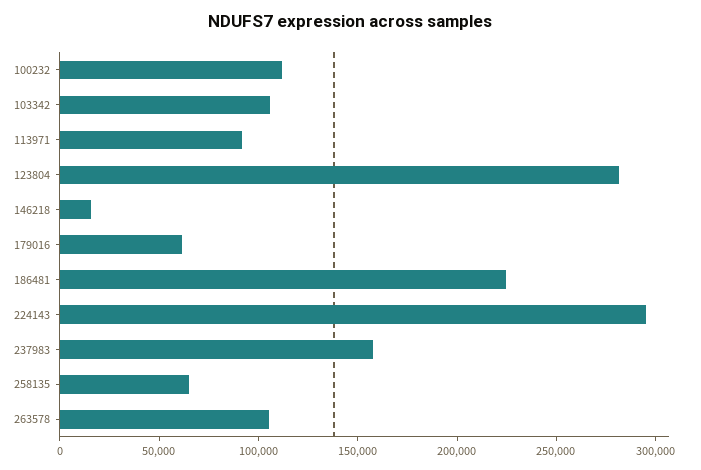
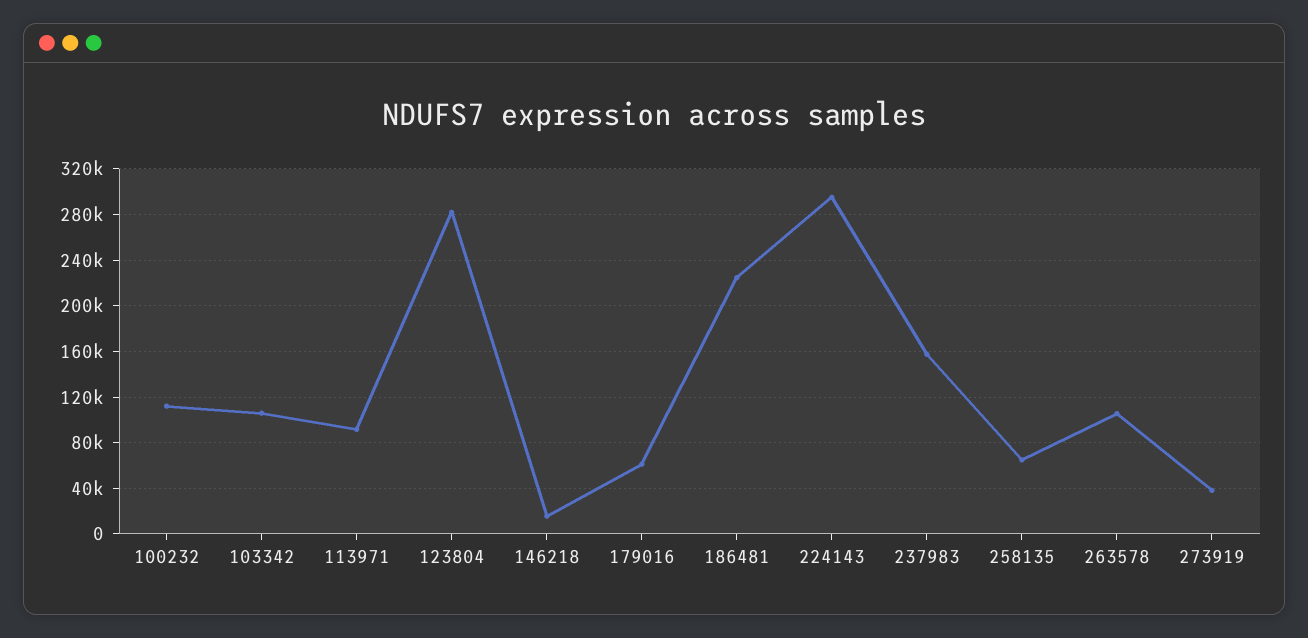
273919: none -> 40000

